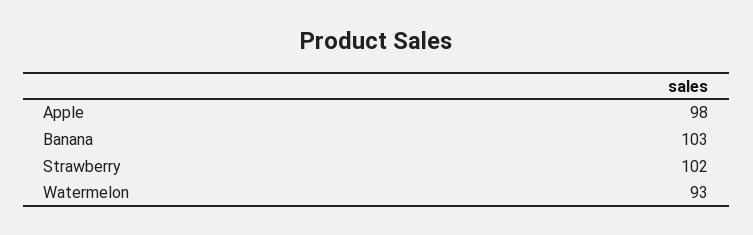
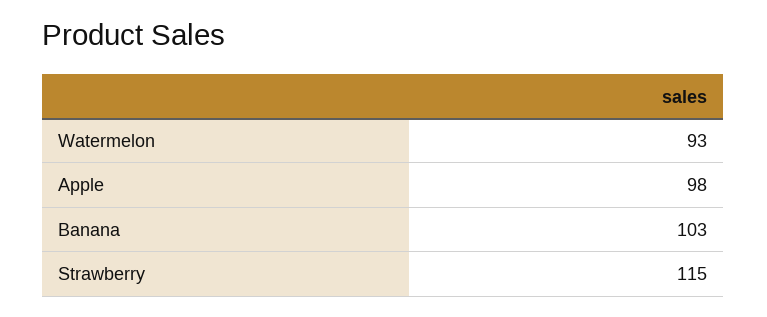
Strawberry: 102 -> 115

